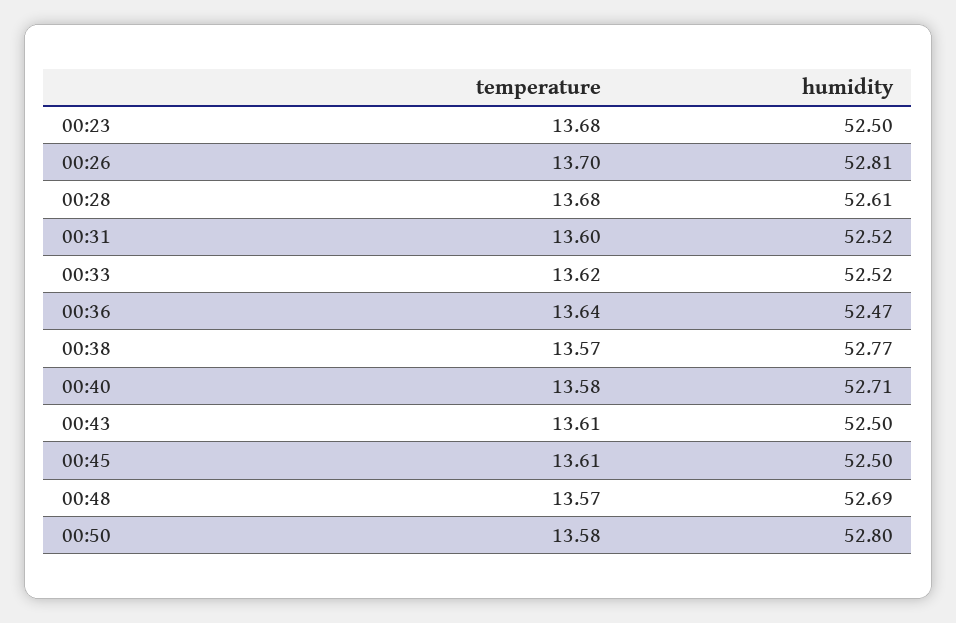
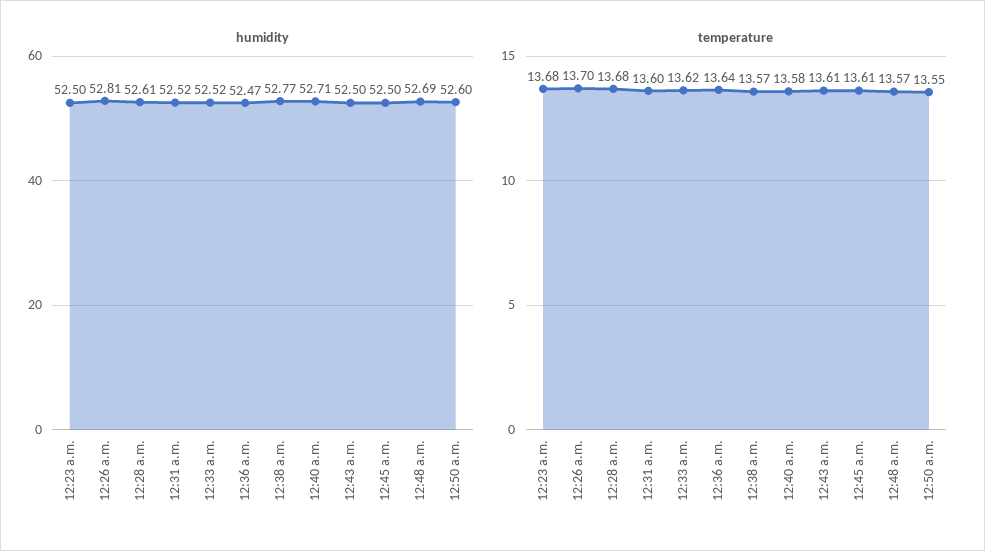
temperature, 00:50: 13.58 -> 13.55
humidity, 00:50: 52.8 -> 52.6

